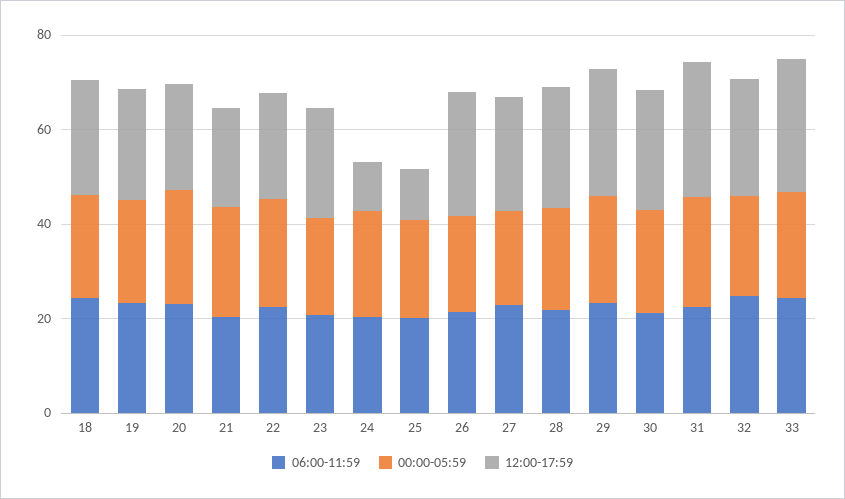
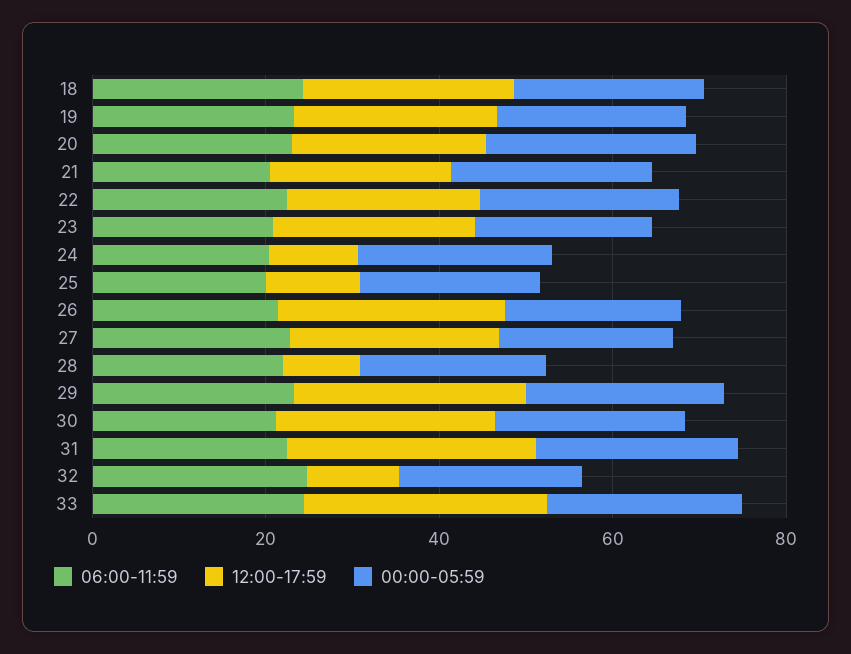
12:00-17:59, 28: 25 -> 10
12:00-17:59, 32: 25 -> 10

